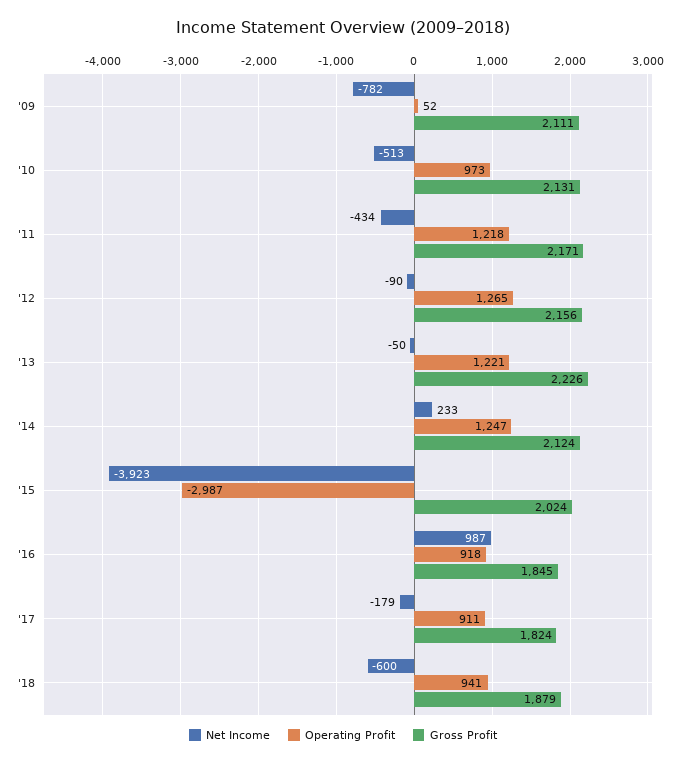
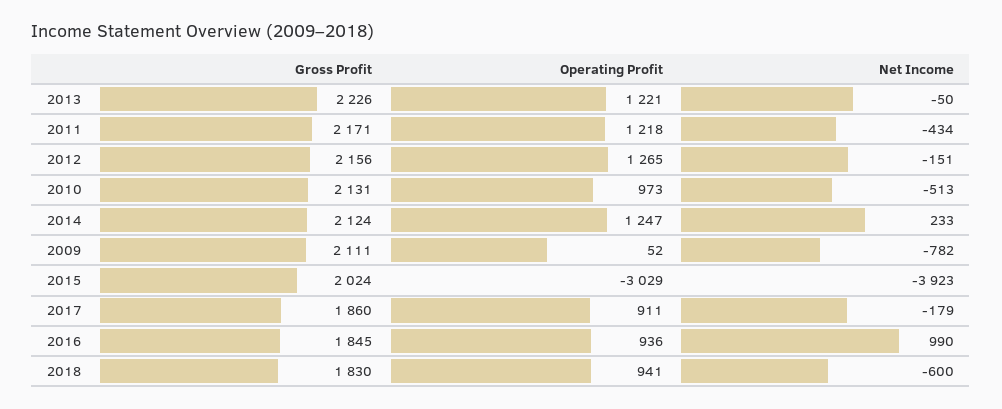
Net Income, '12: -90 -> -151
Operating Profit, '15: -2987 -> -3029
Net Income, '16: 987 -> 990
Operating Profit, '16: 918 -> 936
Gross Profit, '17: 1824 -> 1860
Gross Profit, '18: 1879 -> 1830

